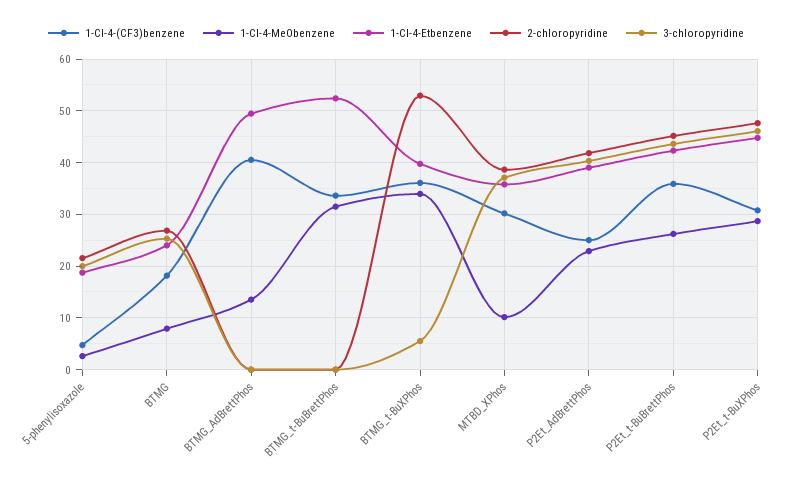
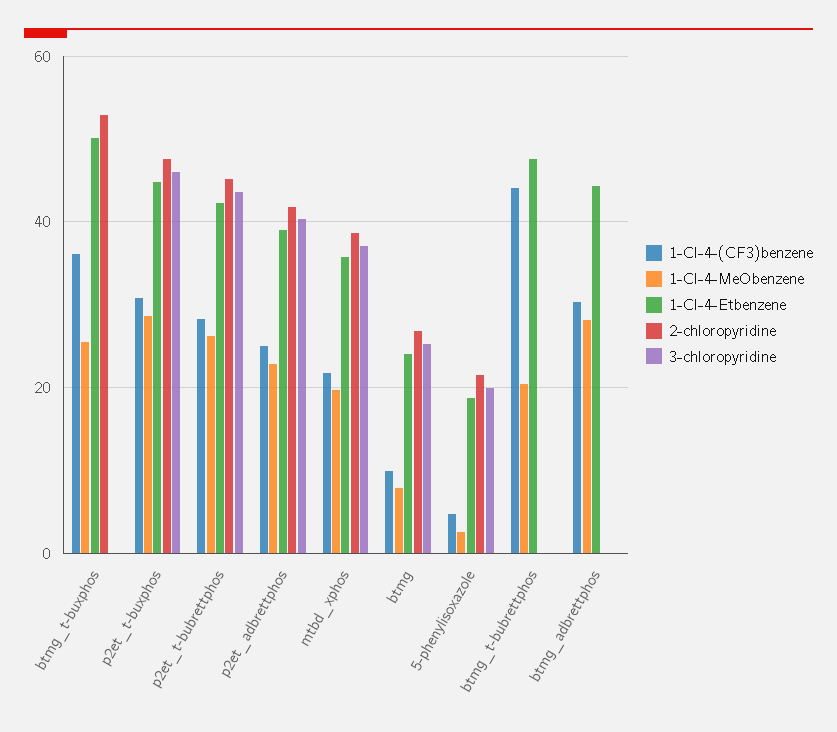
1-Cl-4-(CF3)benzene, BTMG: 18 -> 10
1-Cl-4-(CF3)benzene, BTMG_AdBrettPhos: 40 -> 30
1-Cl-4-MeObenzene, BTMG_AdBrettPhos: 14 -> 28
1-Cl-4-Etbenzene, BTMG_AdBrettPhos: 50 -> 44
1-Cl-4-(CF3)benzene, BTMG_t-BuBrettPhos: 34 -> 44
1-Cl-4-MeObenzene, BTMG_t-BuBrettPhos: 32 -> 20
1-Cl-4-Etbenzene, BTMG_t-BuBrettPhos: 52 -> 48
1-Cl-4-MeObenzene, BTMG_t-BuXPhos: 34 -> 26
1-Cl-4-Etbenzene, BTMG_t-BuXPhos: 40 -> 50
3-chloropyridine, BTMG_t-BuXPhos: 6 -> 0
1-Cl-4-(CF3)benzene, MTBD_XPhos: 30 -> 22
1-Cl-4-MeObenzene, MTBD_XPhos: 10 -> 20
1-Cl-4-(CF3)benzene, P2Et_t-BuBrettPhos: 36 -> 28

